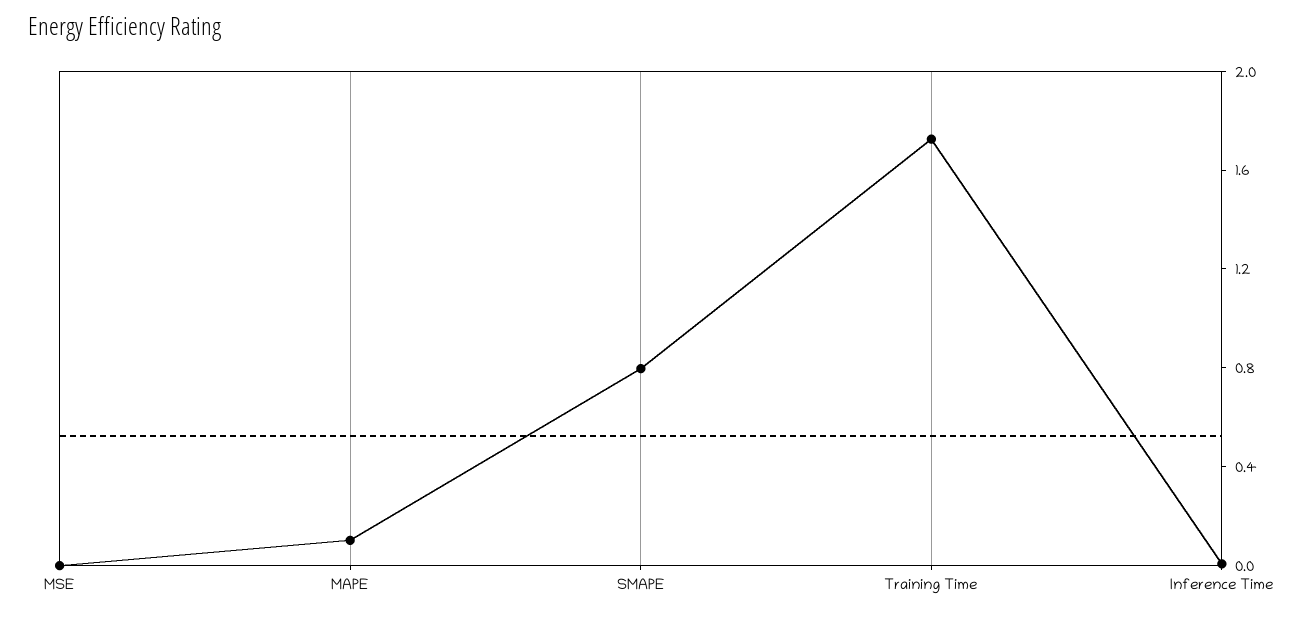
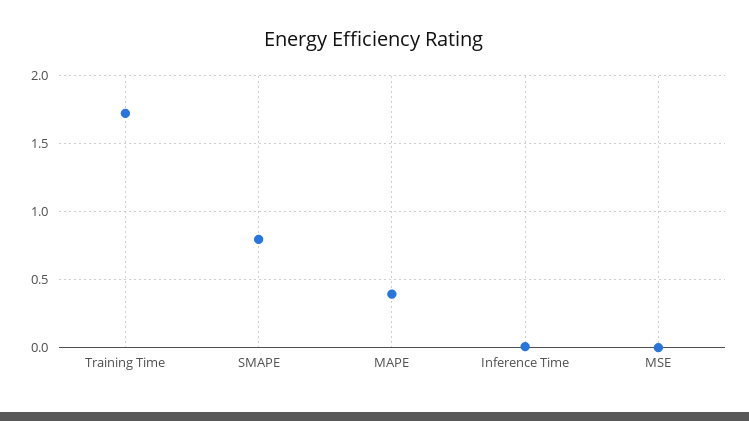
MAPE: 0.1 -> 0.4

